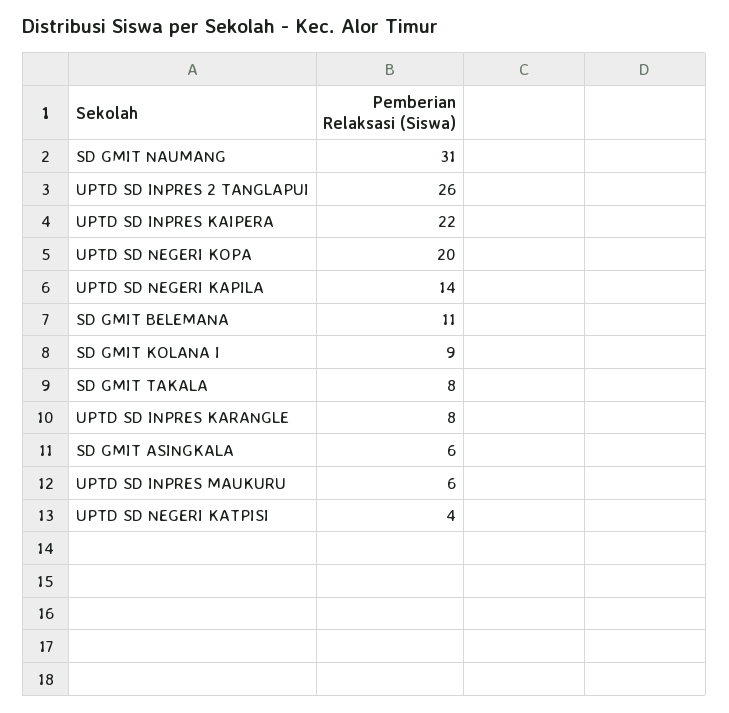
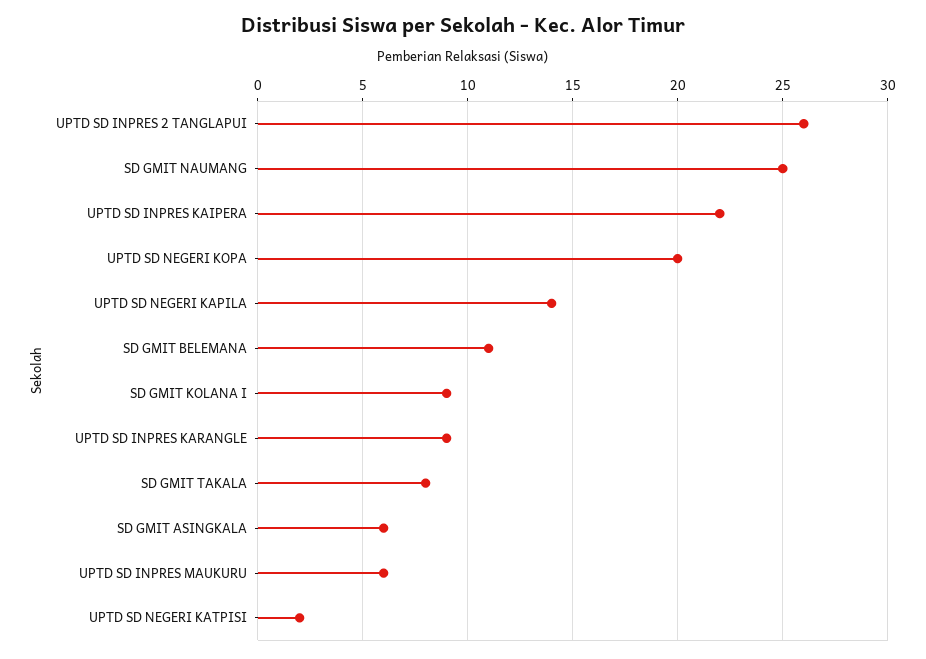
SD GMIT NAUMANG: 31 -> 25
UPTD SD INPRES KARANGLE: 8 -> 9
UPTD SD NEGERI KATPISI: 4 -> 2

